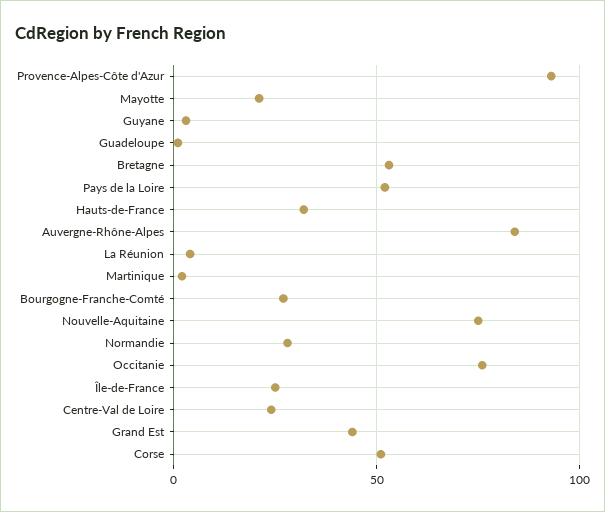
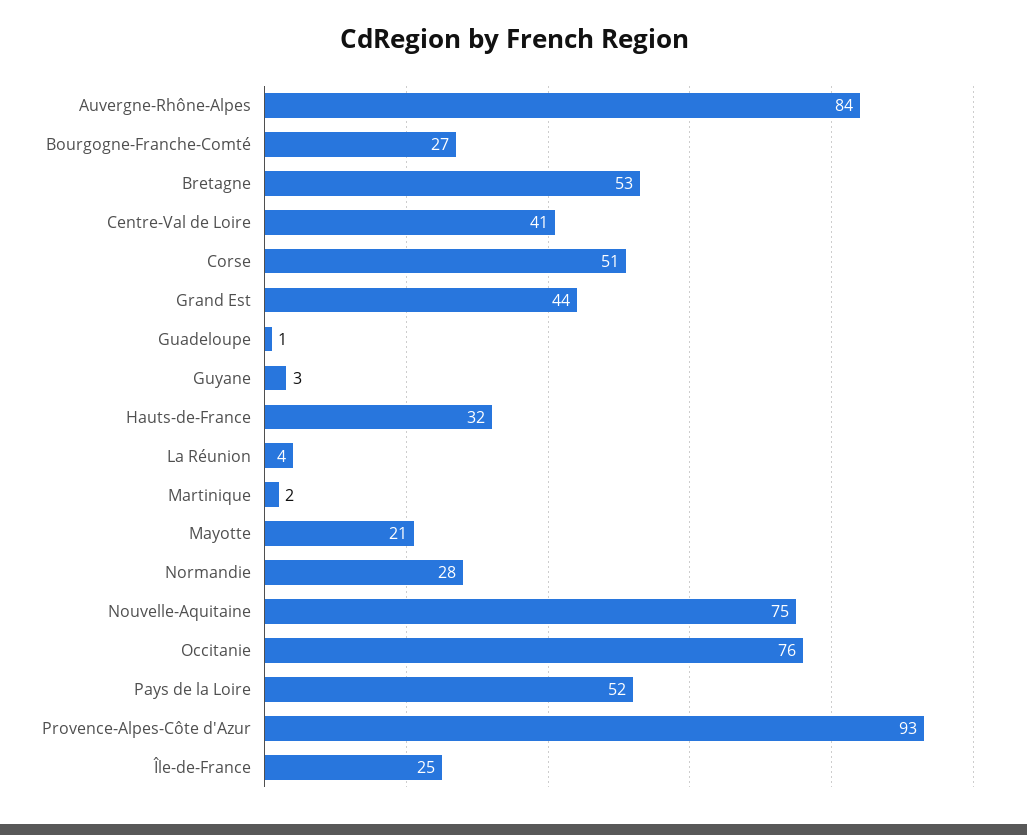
Centre-Val de Loire: 25 -> 41

